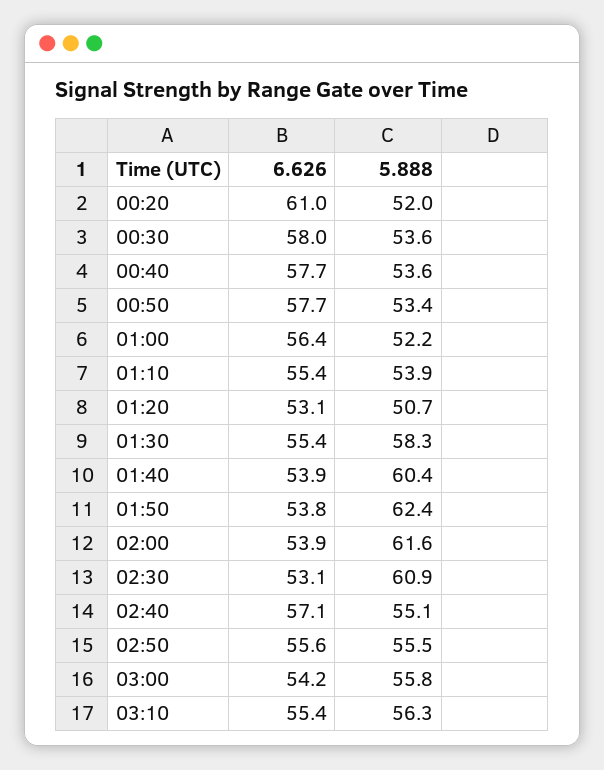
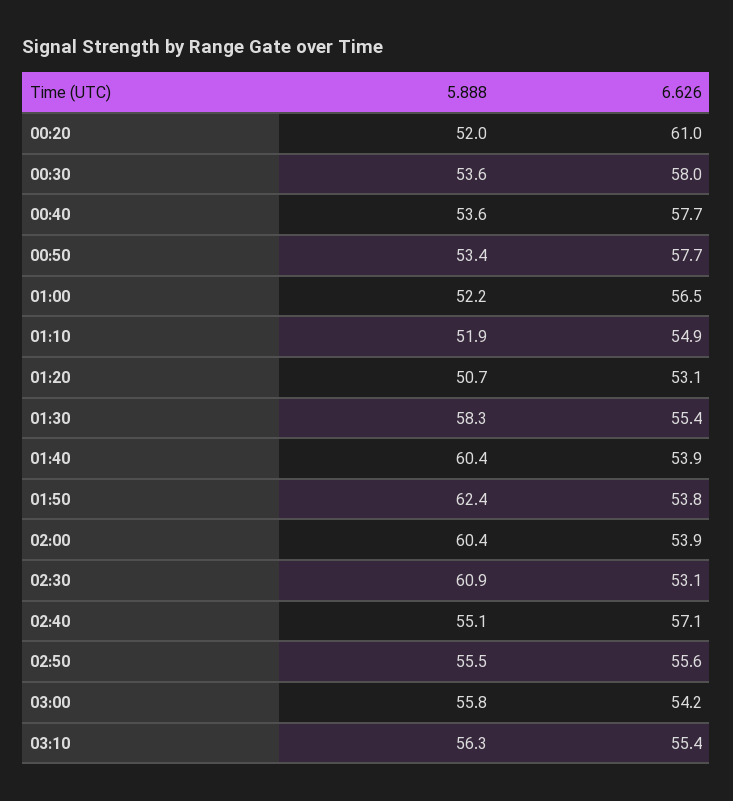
6.626, 01:00: 56.4 -> 56.5
6.626, 01:10: 55.4 -> 54.9
5.888, 01:10: 53.9 -> 51.9
5.888, 02:00: 61.6 -> 60.4

